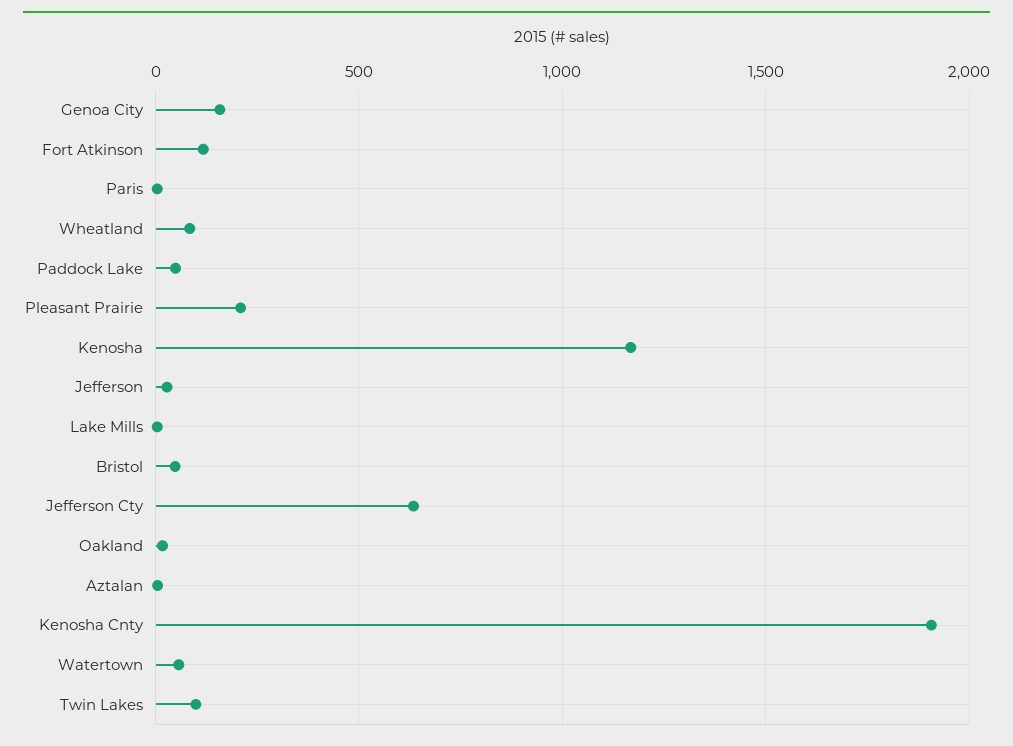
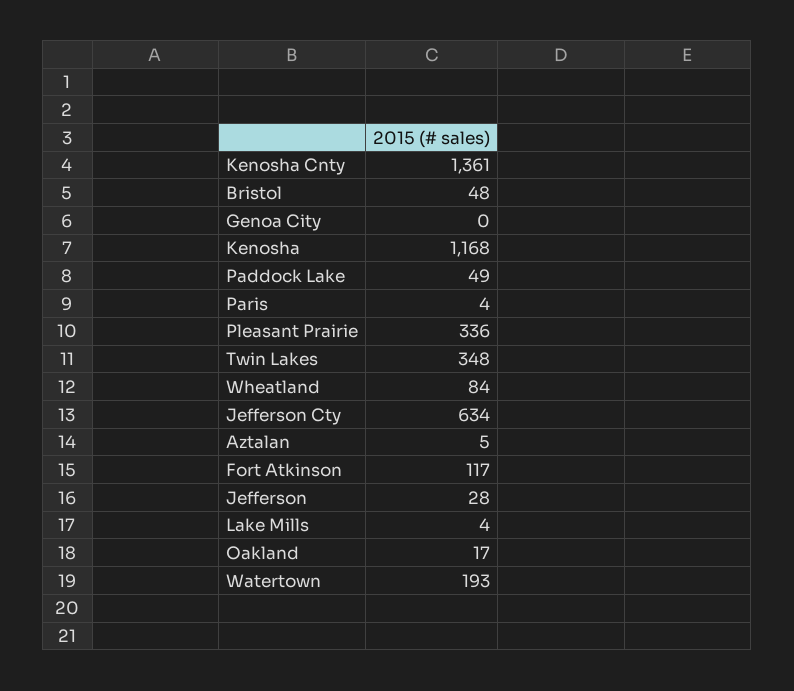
Genoa City: 150 -> 0
Pleasant Prairie: 200 -> 336
Kenosha Cnty: 1900 -> 1361
Watertown: 50 -> 193
Twin Lakes: 100 -> 348

